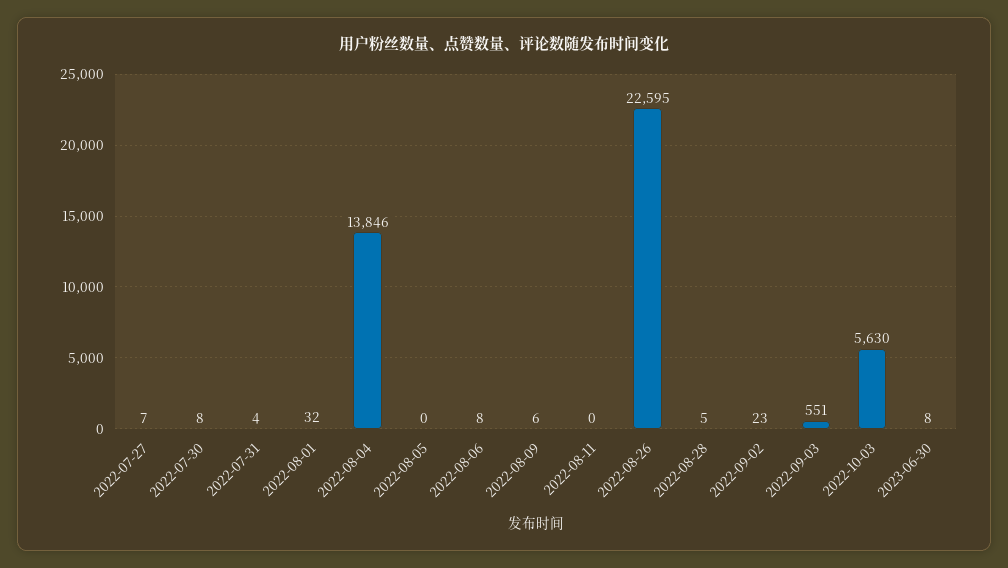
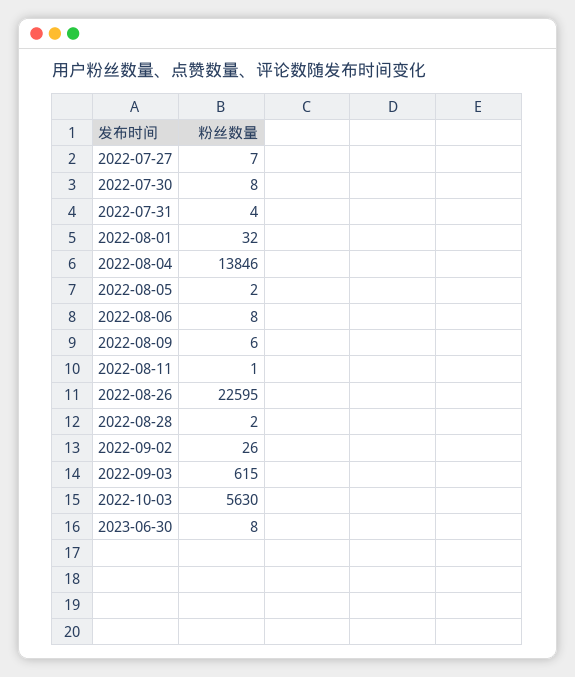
2022-08-05: 0 -> 2
2022-08-11: 0 -> 1
2022-08-28: 5 -> 2
2022-09-02: 23 -> 26
2022-09-03: 551 -> 615

